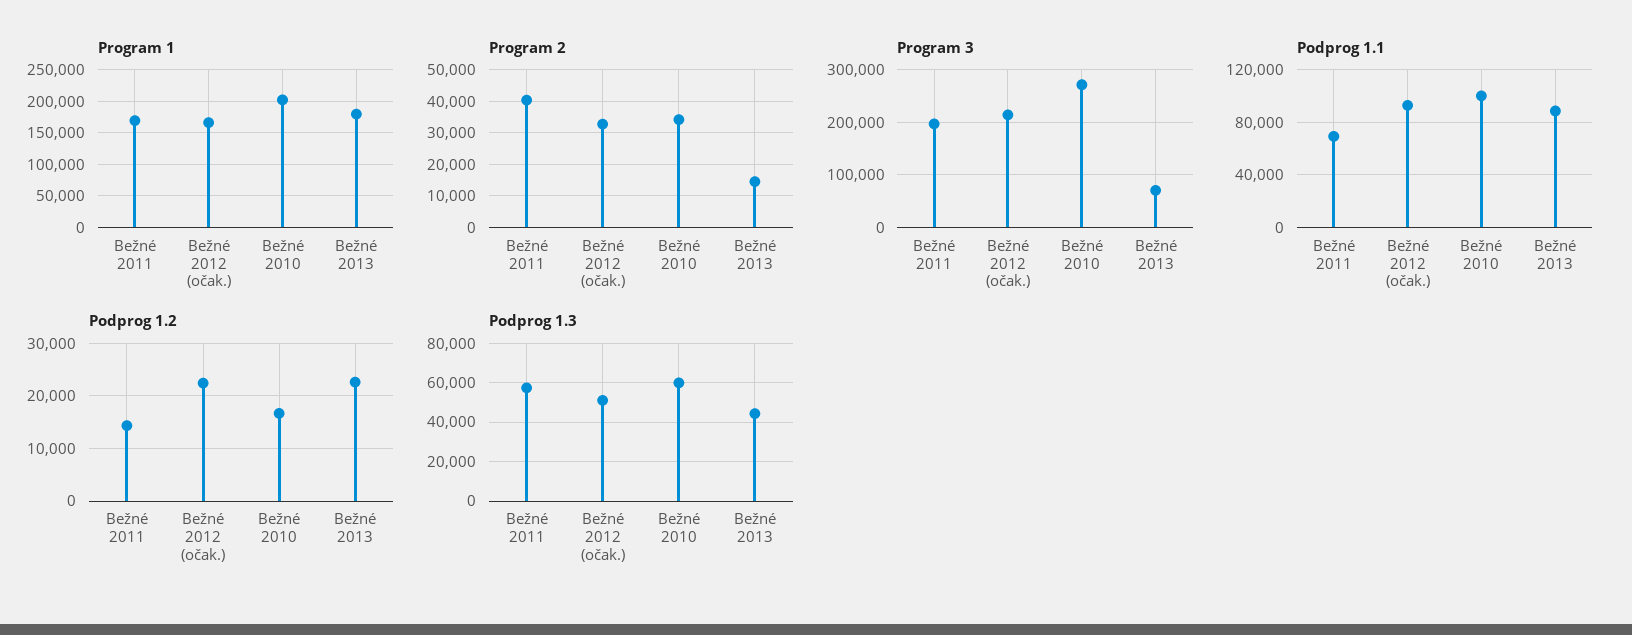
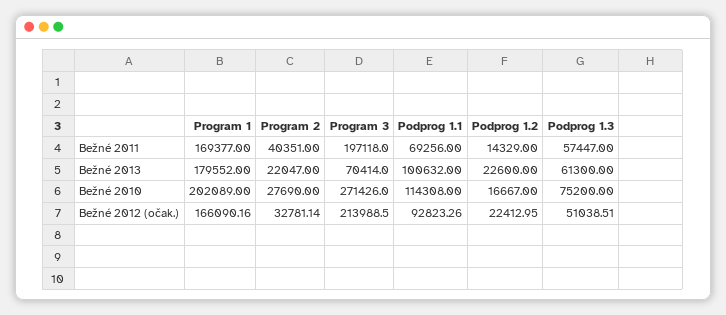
Program 2, Bežné 2010: 34000 -> 27690
Program 2, Bežné 2013: 14000 -> 22047
Podprog 1.1, Bežné 2010: 100000 -> 114308
Podprog 1.1, Bežné 2013: 90000 -> 100632
Podprog 1.3, Bežné 2010: 60000 -> 75200
Podprog 1.3, Bežné 2013: 45000 -> 61300

